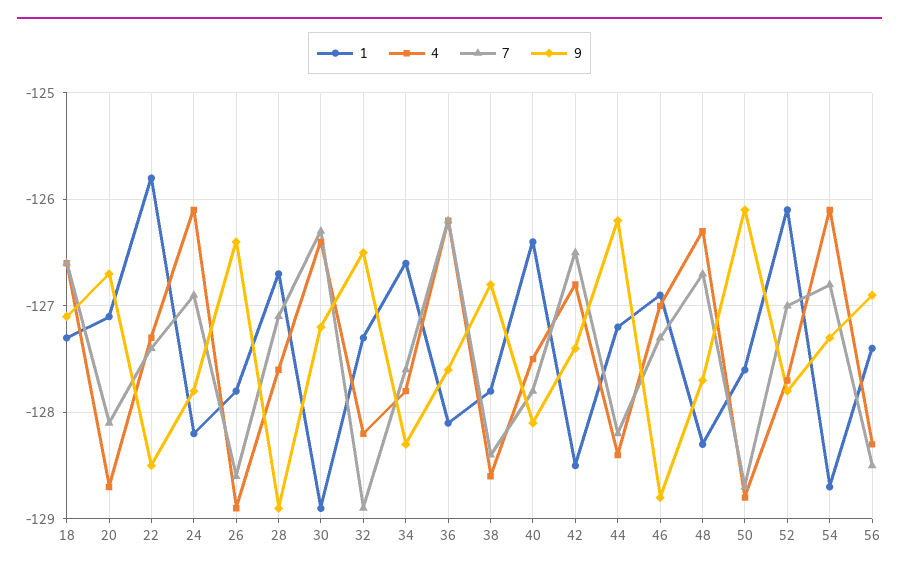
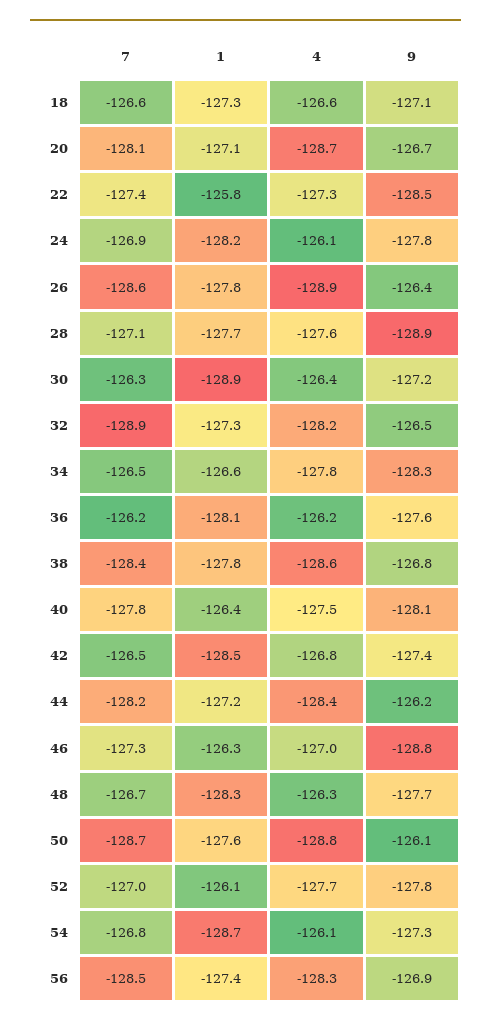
1, 28: -126.7 -> -127.7
7, 34: -127.6 -> -126.5
1, 46: -126.9 -> -126.3

